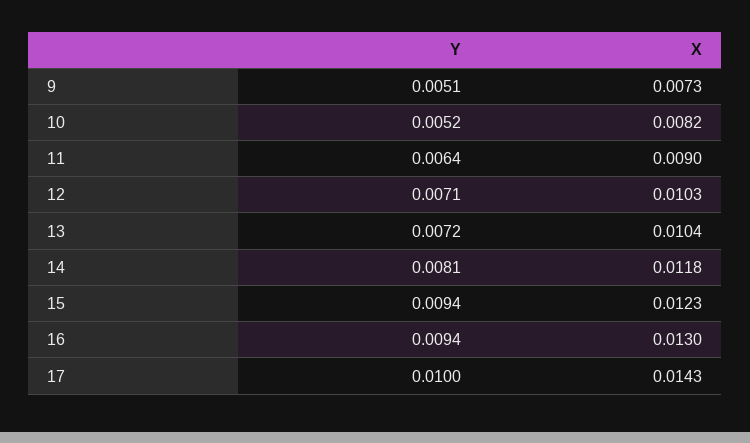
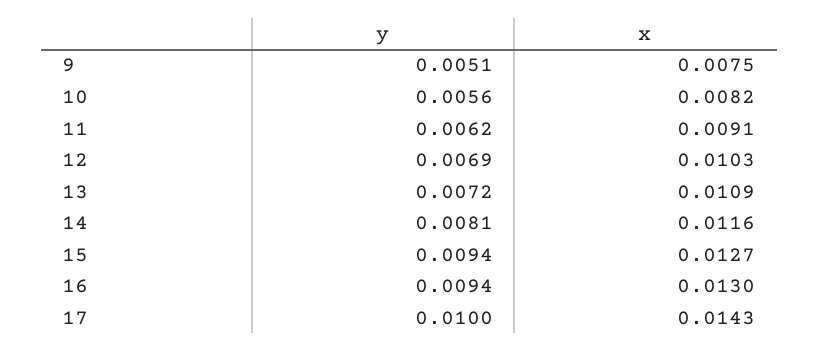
X, 9: 0.0073 -> 0.0075
Y, 10: 0.0052 -> 0.0056
Y, 11: 0.0064 -> 0.0062
X, 11: 0.009 -> 0.0091
Y, 12: 0.0071 -> 0.0069
X, 13: 0.0104 -> 0.0109
X, 14: 0.0118 -> 0.0116
X, 15: 0.0123 -> 0.0127

